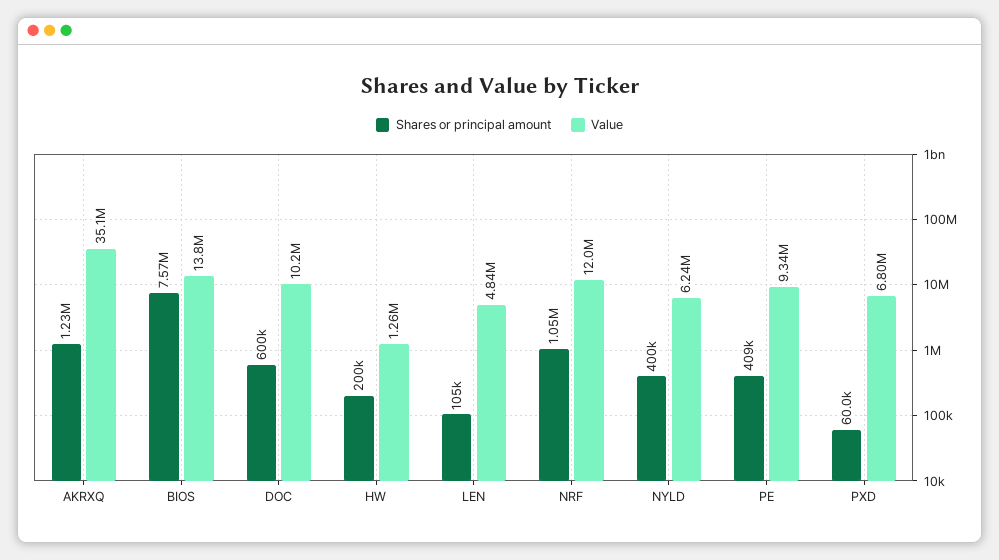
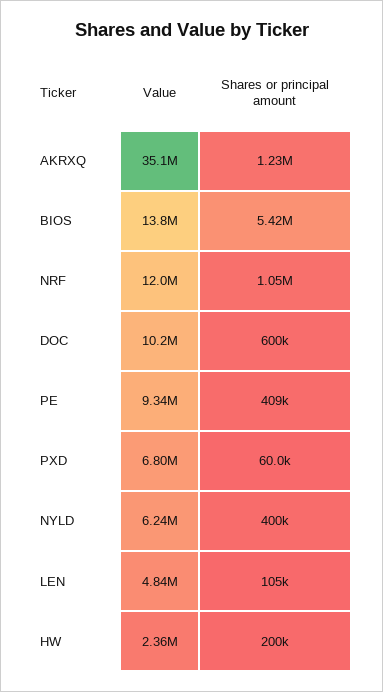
Shares or principal amount, BIOS: 7570000 -> 5420000
Value, HW: 1260000 -> 2360000

